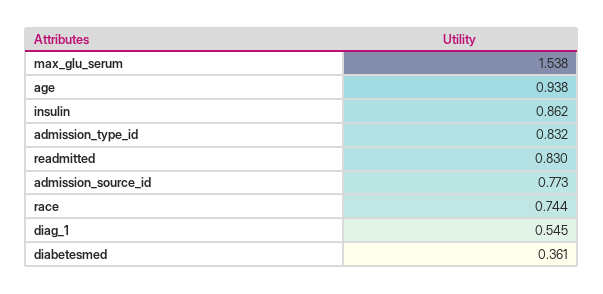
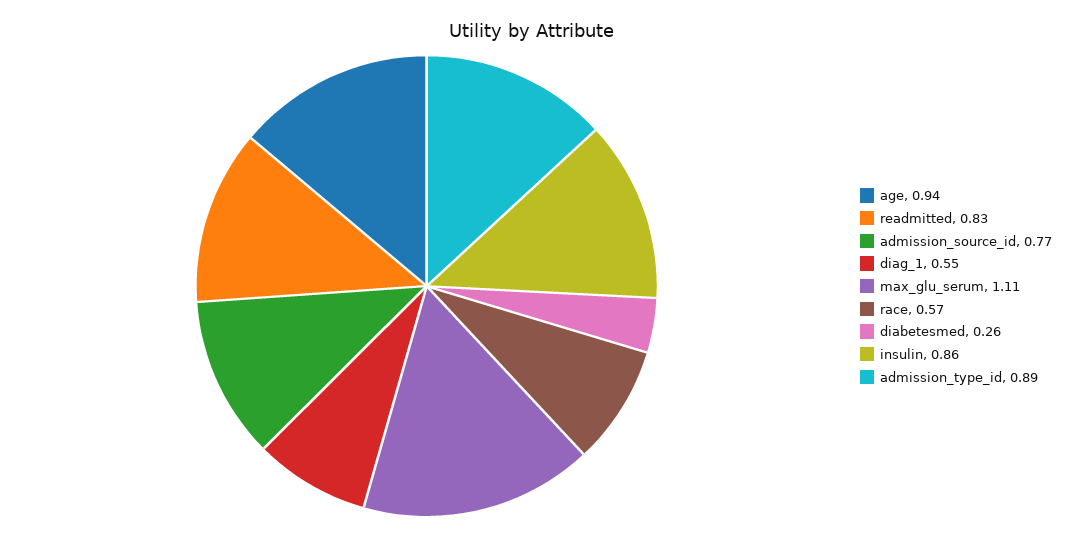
max_glu_serum: 1.538 -> 1.11
admission_type_id: 0.832 -> 0.89
race: 0.744 -> 0.57
diabetesmed: 0.361 -> 0.26

